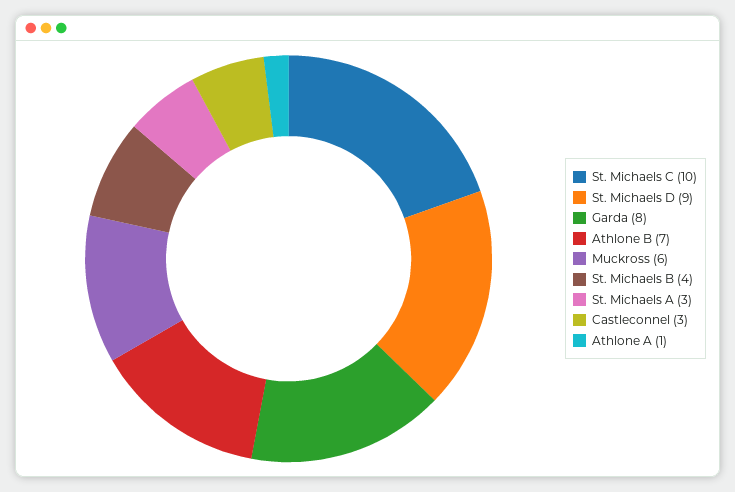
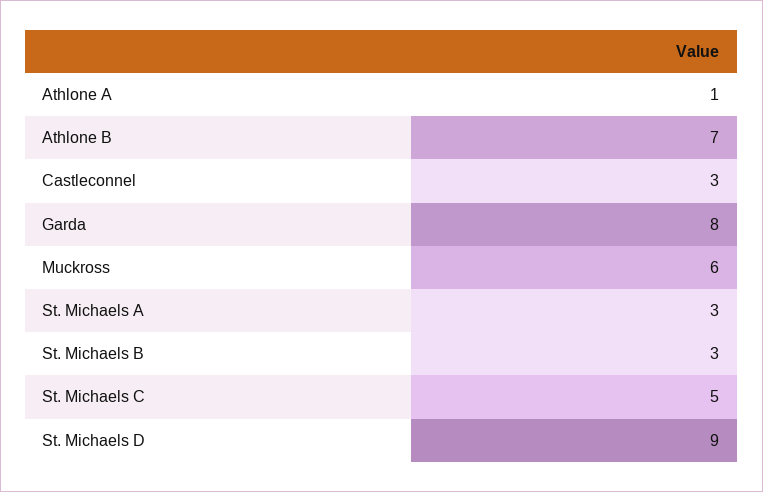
St. Michaels C: 10 -> 5
St. Michaels B: 4 -> 3

